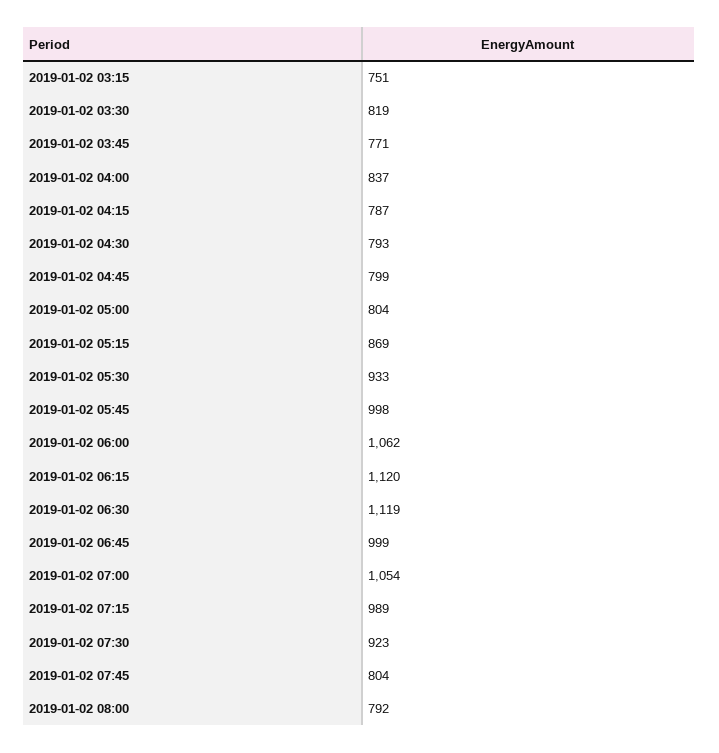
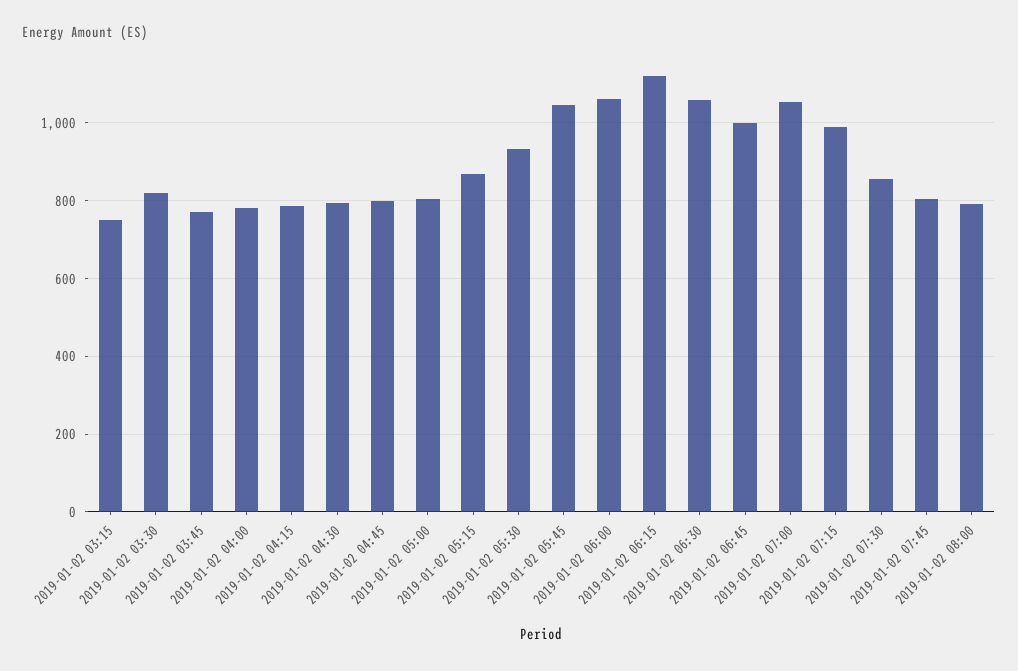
2019-01-02 04:00: 837 -> 780
2019-01-02 05:45: 998 -> 1040
2019-01-02 06:30: 1119 -> 1060
2019-01-02 07:30: 923 -> 860

